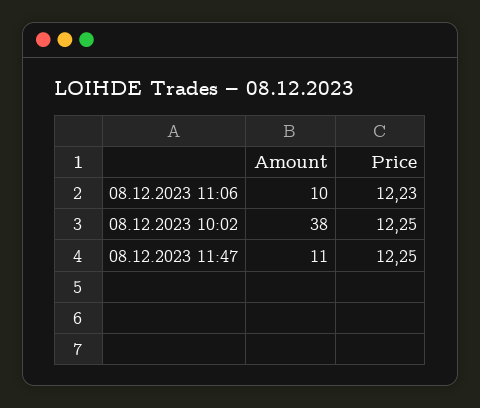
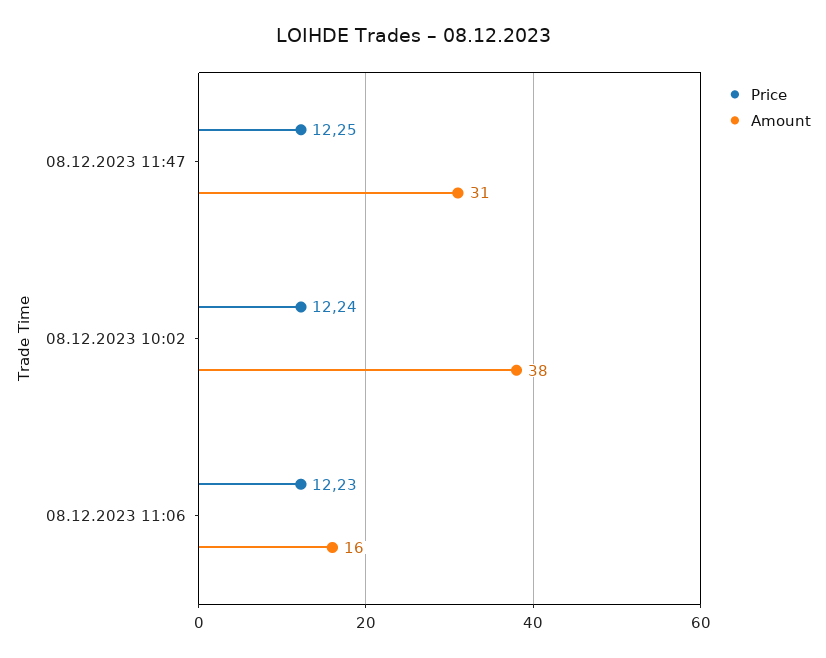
Amount, 08.12.2023 11:06: 10 -> 16
Price, 08.12.2023 10:02: 12.25 -> 12.24
Amount, 08.12.2023 11:47: 11 -> 31

